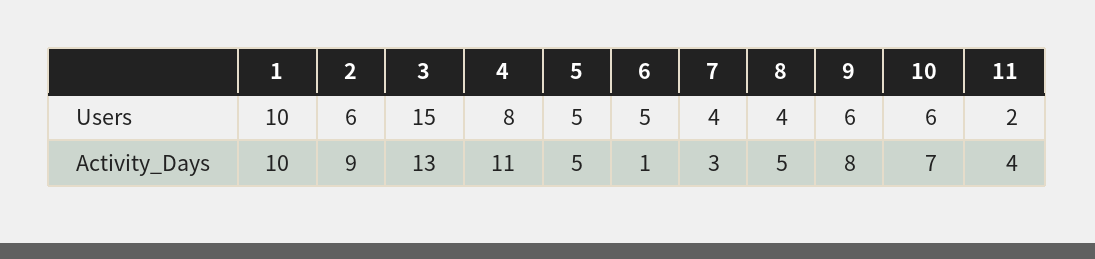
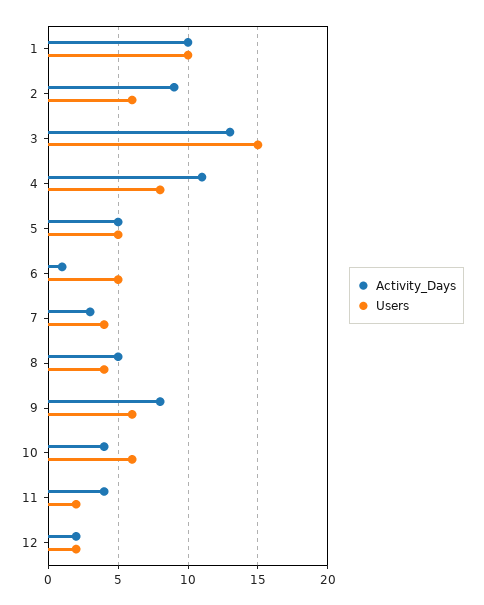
Activity_Days, 10: 7 -> 4
Activity_Days, 12: none -> 2
Users, 12: none -> 2

